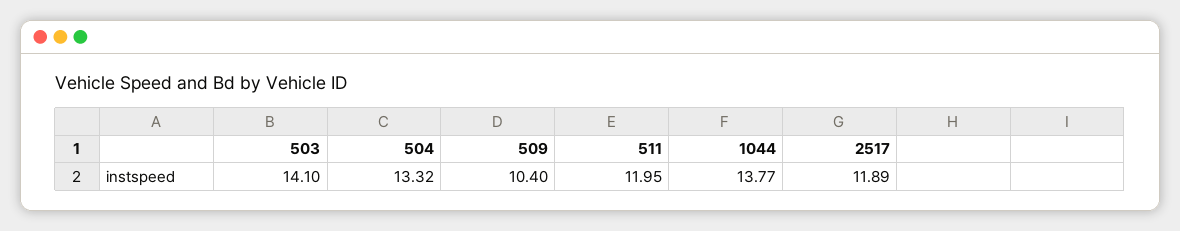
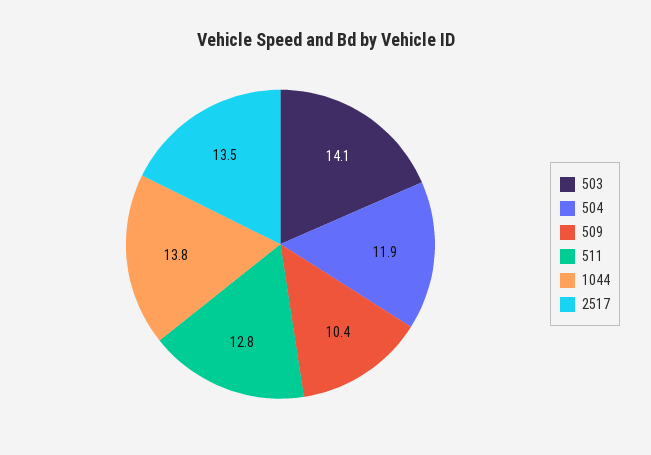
504: 13.32 -> 11.9
511: 11.95 -> 12.8
2517: 11.89 -> 13.5

